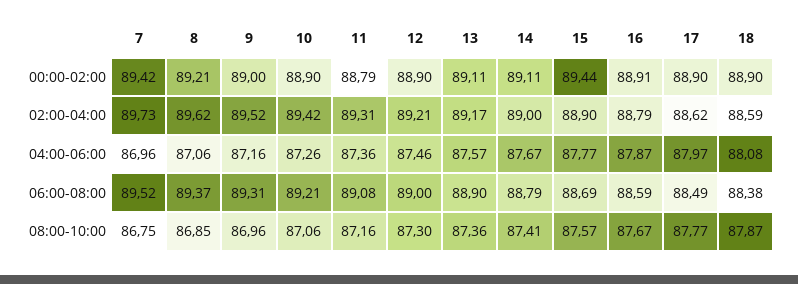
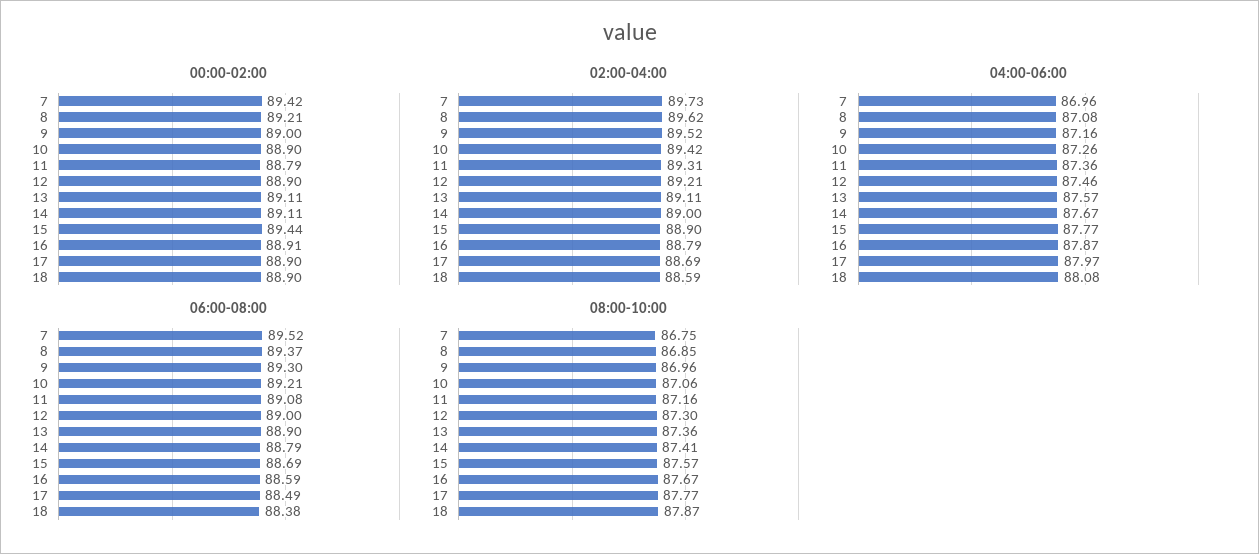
02:00-04:00, 13: 89.17 -> 89.11
02:00-04:00, 17: 88.62 -> 88.69
04:00-06:00, 8: 87.06 -> 87.08
06:00-08:00, 9: 89.31 -> 89.3

